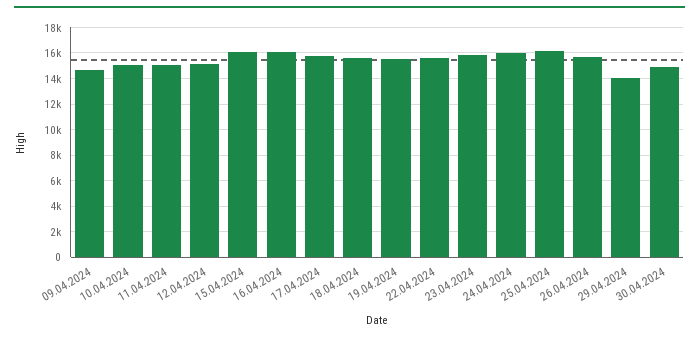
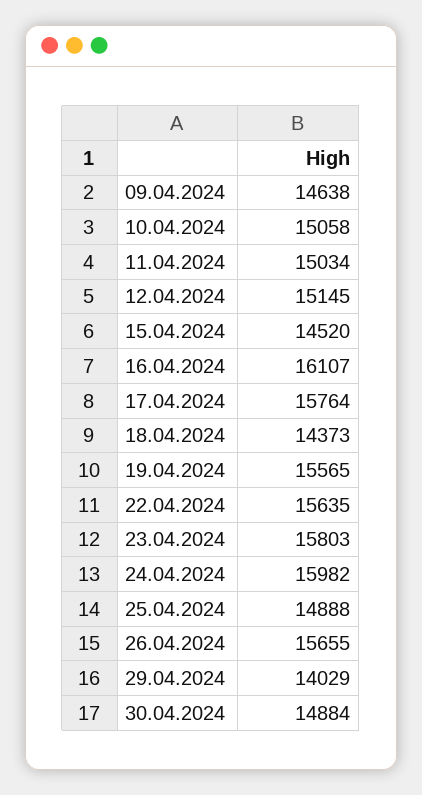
15.04.2024: 16000 -> 14520
18.04.2024: 15500 -> 14373
25.04.2024: 16000 -> 14888

